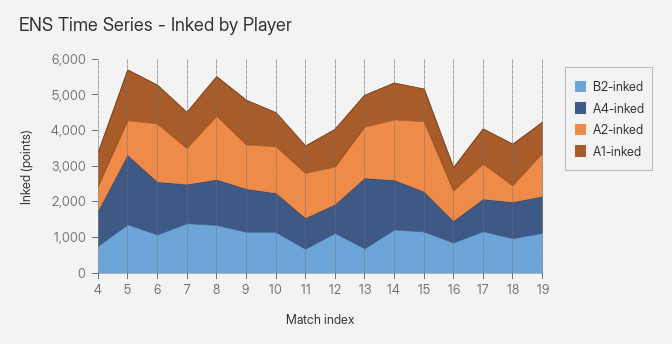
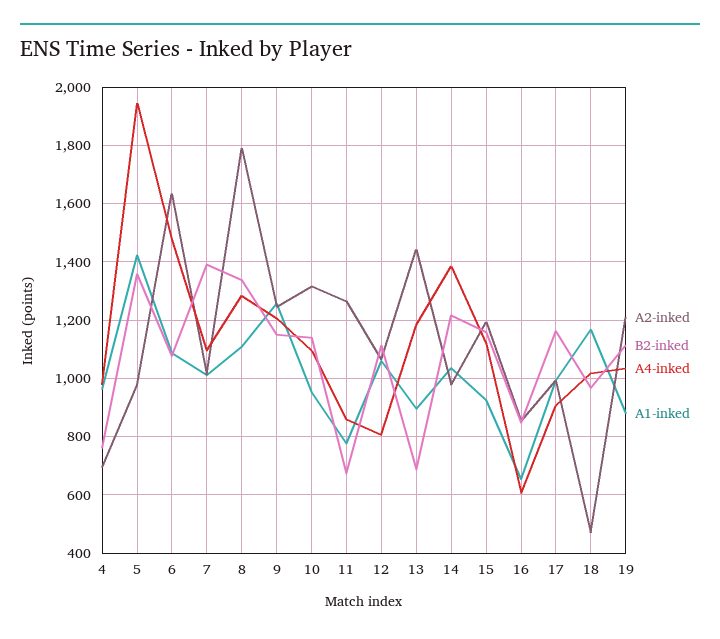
A4-inked, 13: 2000 -> 1175
A2-inked, 14: 1750 -> 975
A2-inked, 15: 2000 -> 1200

